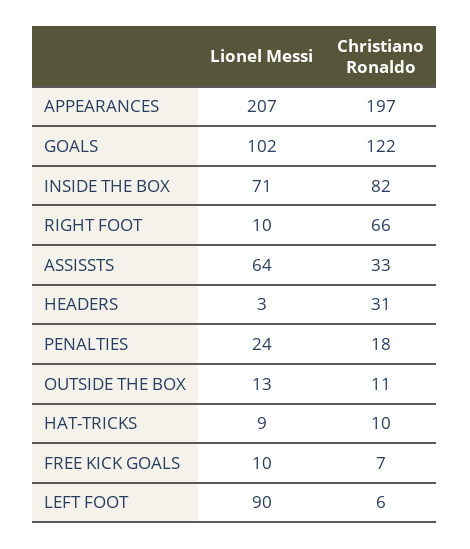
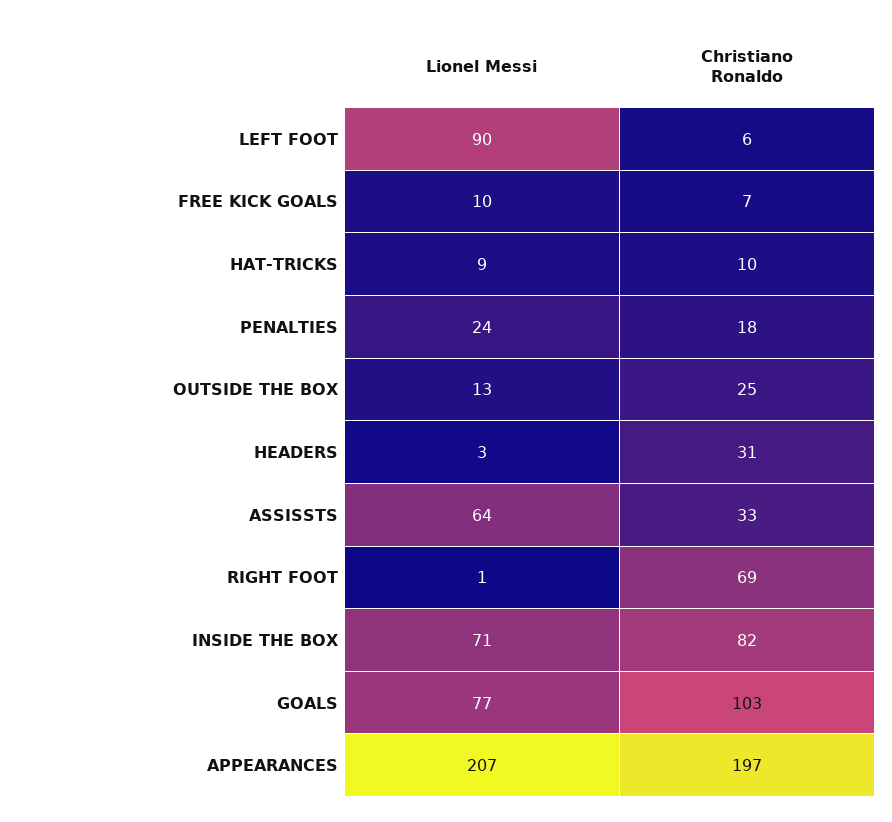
Lionel Messi, GOALS: 102 -> 77
Christiano Ronaldo, GOALS: 122 -> 103
Lionel Messi, RIGHT FOOT: 10 -> 1
Christiano Ronaldo, RIGHT FOOT: 66 -> 69
Christiano Ronaldo, OUTSIDE THE BOX: 11 -> 25

